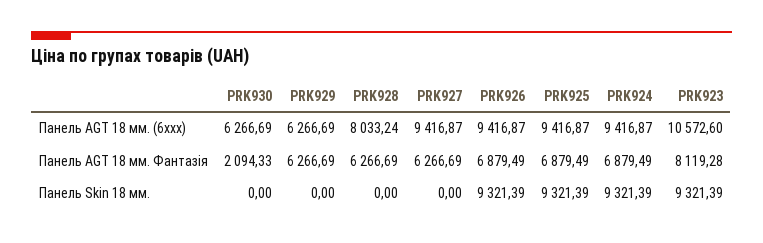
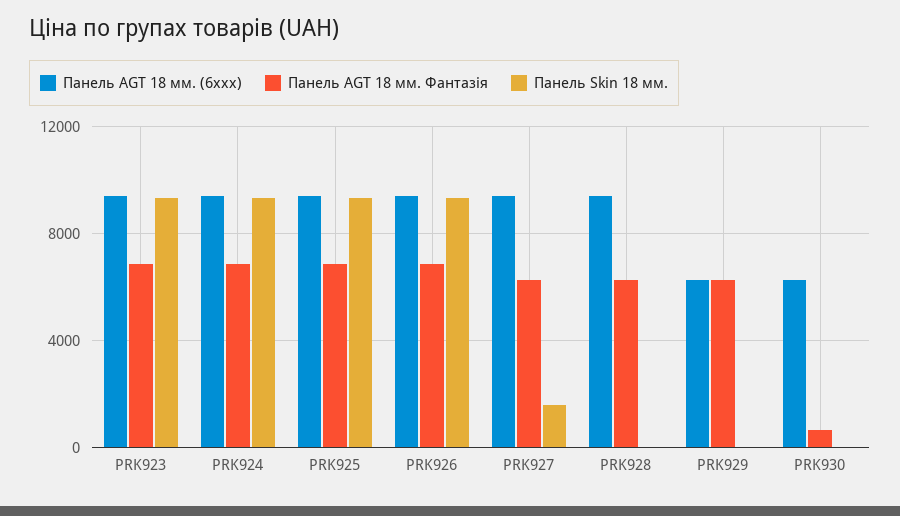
Панель AGT 18 мм. (6xxx), PRK928: 8033.24 -> 9500
Панель AGT 18 мм. (6xxx), PRK923: 10572.6 -> 9500
Панель AGT 18 мм. Фантазія, PRK930: 2094.33 -> 500
Панель AGT 18 мм. Фантазія, PRK923: 8119.28 -> 7000
Панель Skin 18 мм., PRK927: 0 -> 1500

